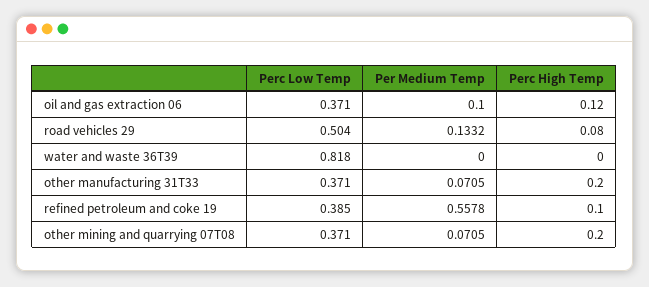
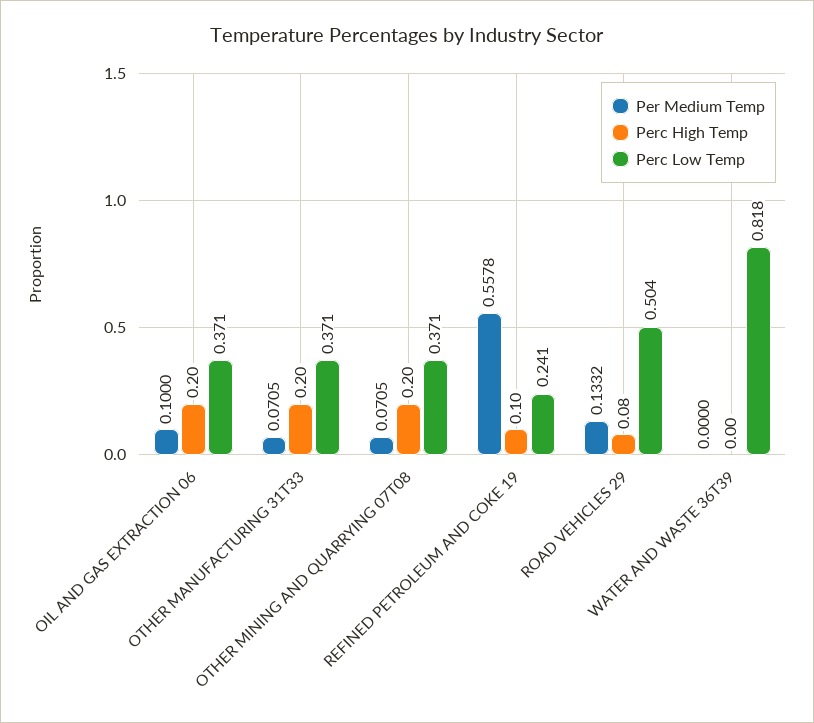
Perc High Temp, oil and gas extraction 06: 0.12 -> 0.2
Perc Low Temp, refined petroleum and coke 19: 0.385 -> 0.241

